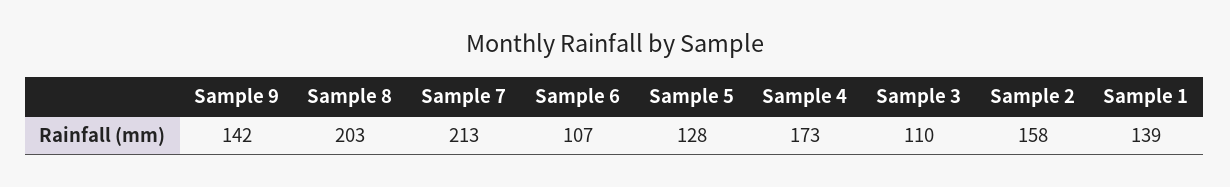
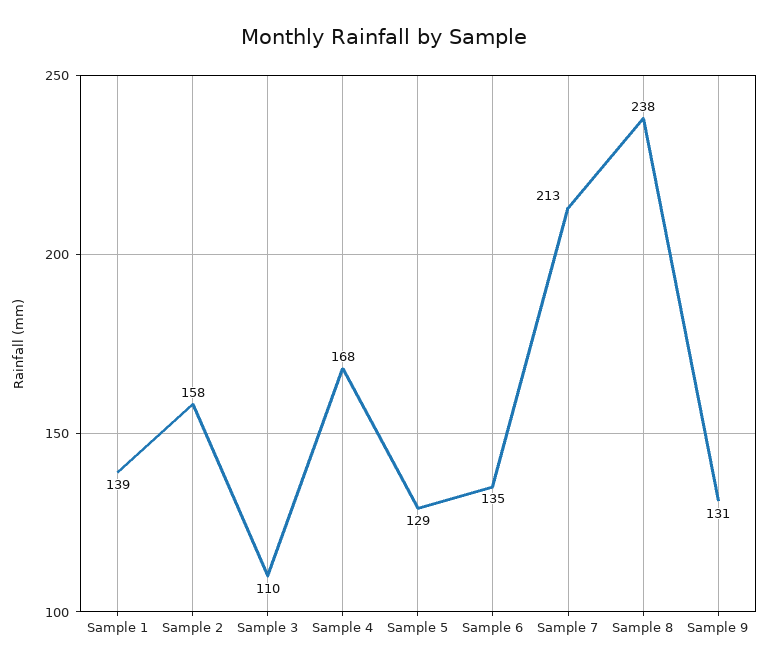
Sample 9: 142 -> 131
Sample 8: 203 -> 238
Sample 6: 107 -> 135
Sample 5: 128 -> 129
Sample 4: 173 -> 168

